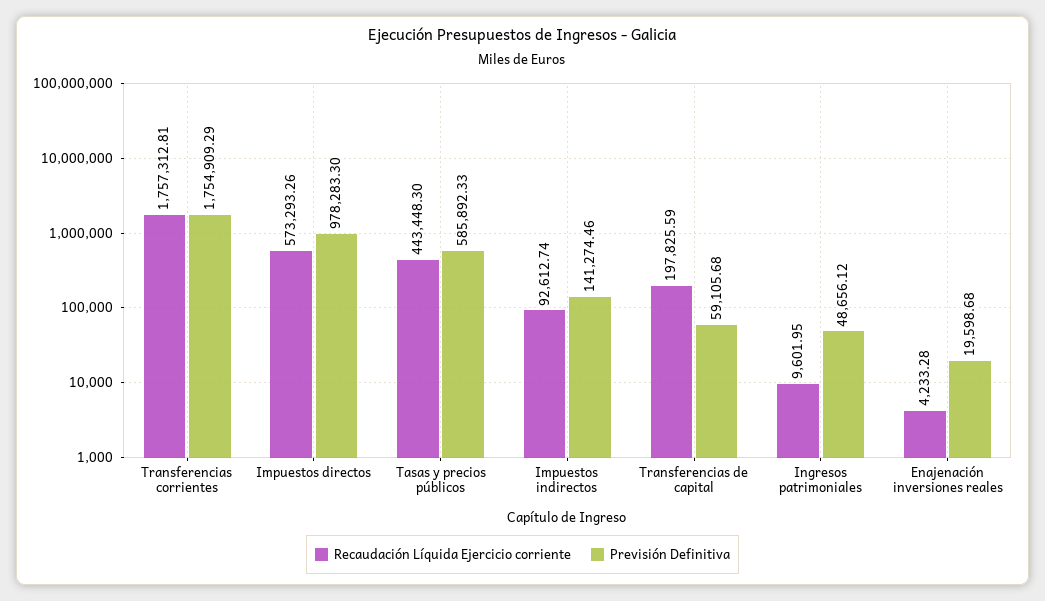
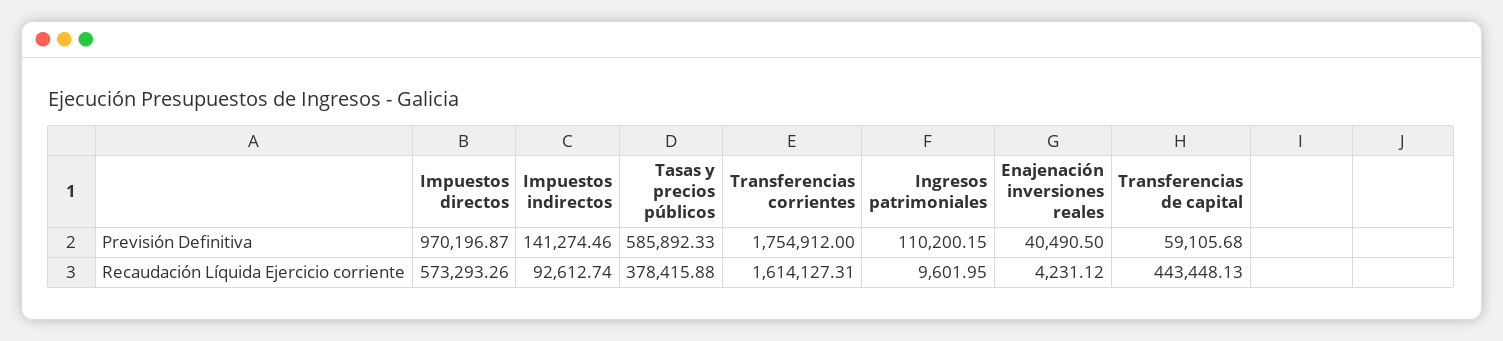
Recaudación Líquida Ejercicio corriente, Transferencias corrientes: 1757312.81 -> 1614127.31
Previsión Definitiva, Transferencias corrientes: 1754909.29 -> 1754912
Previsión Definitiva, Impuestos directos: 978283.3 -> 970196.87
Recaudación Líquida Ejercicio corriente, Tasas y precios públicos: 443448.3 -> 378415.88
Recaudación Líquida Ejercicio corriente, Transferencias de capital: 197825.59 -> 443448.13
Previsión Definitiva, Ingresos patrimoniales: 48656.12 -> 110200.15
Recaudación Líquida Ejercicio corriente, Enajenación inversiones reales: 4233.28 -> 4231.12
Previsión Definitiva, Enajenación inversiones reales: 19598.68 -> 40490.5

